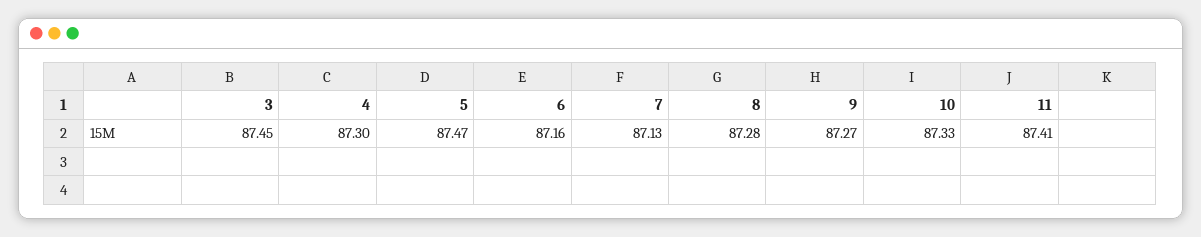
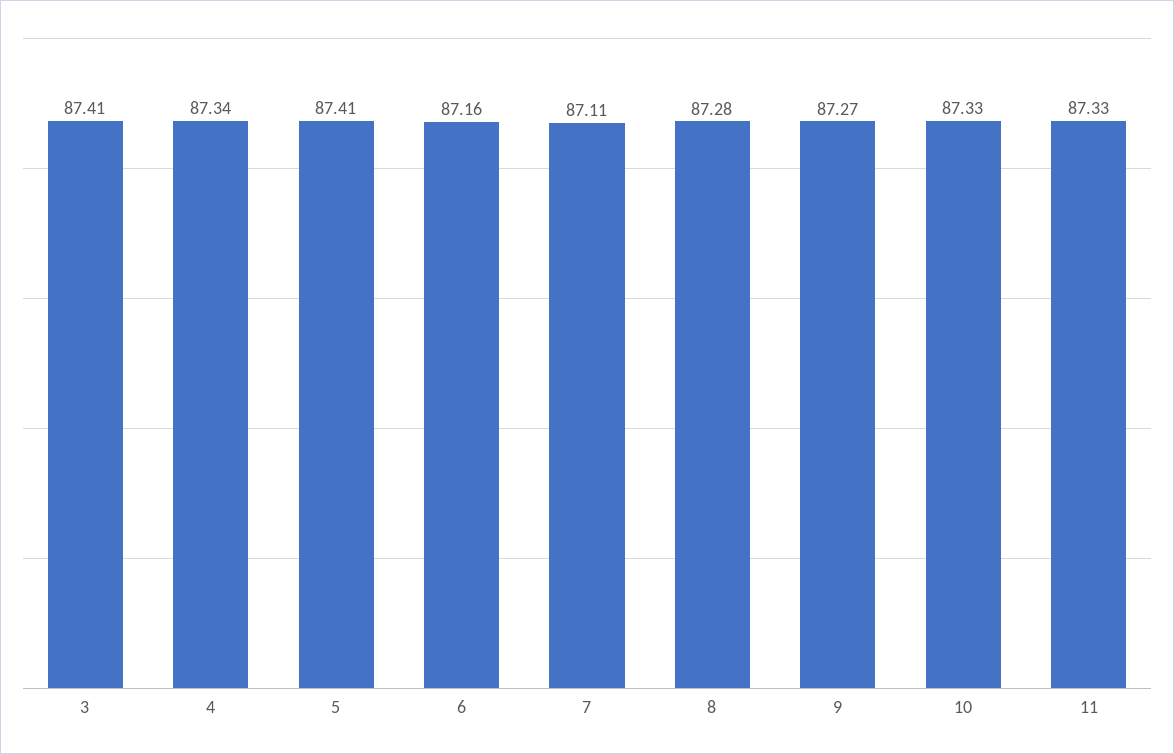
3: 87.45 -> 87.41
4: 87.3 -> 87.34
5: 87.47 -> 87.41
7: 87.13 -> 87.11
11: 87.41 -> 87.33

